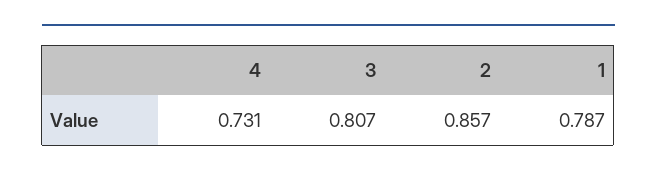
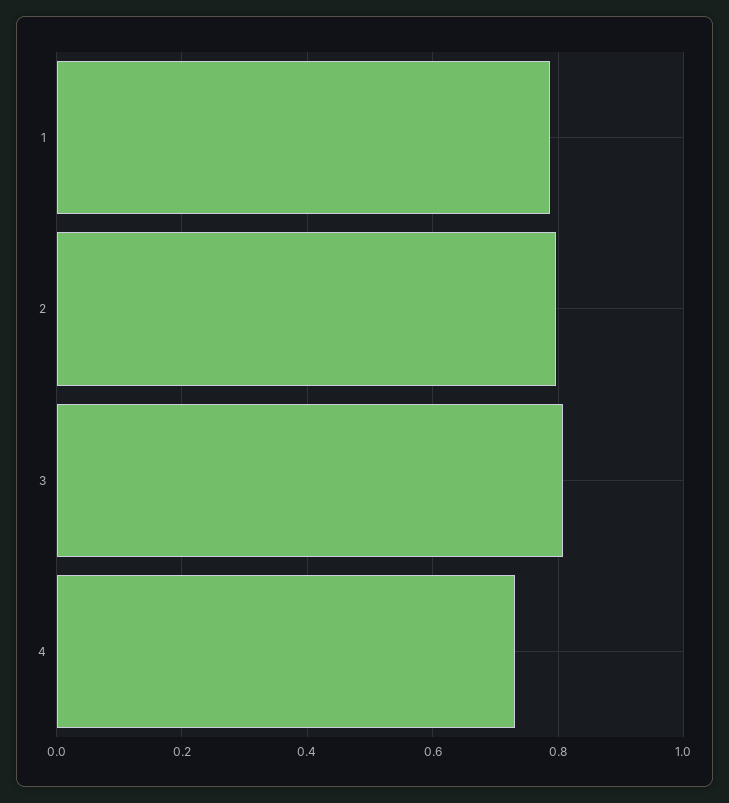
2: 0.857 -> 0.8

